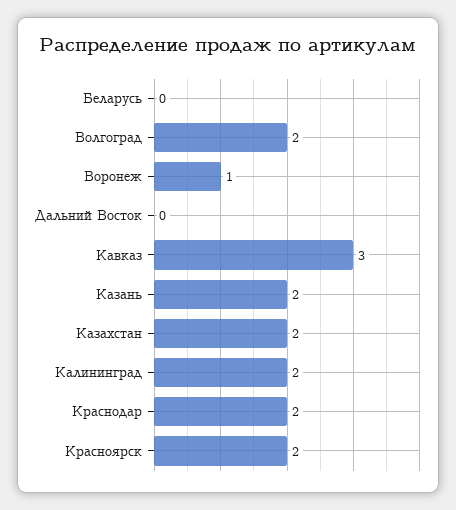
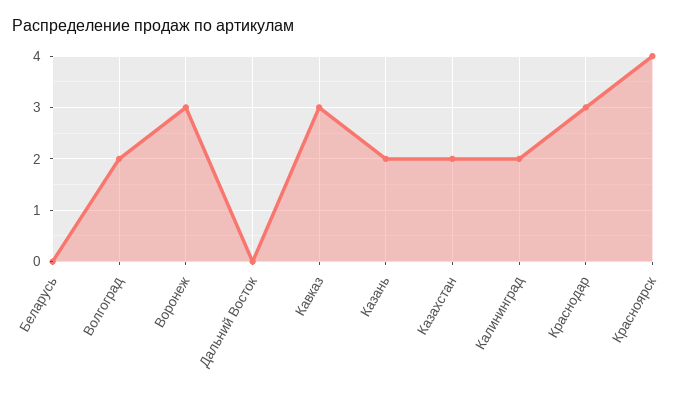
Воронеж: 1 -> 3
Краснодар: 2 -> 3
Красноярск: 2 -> 4

